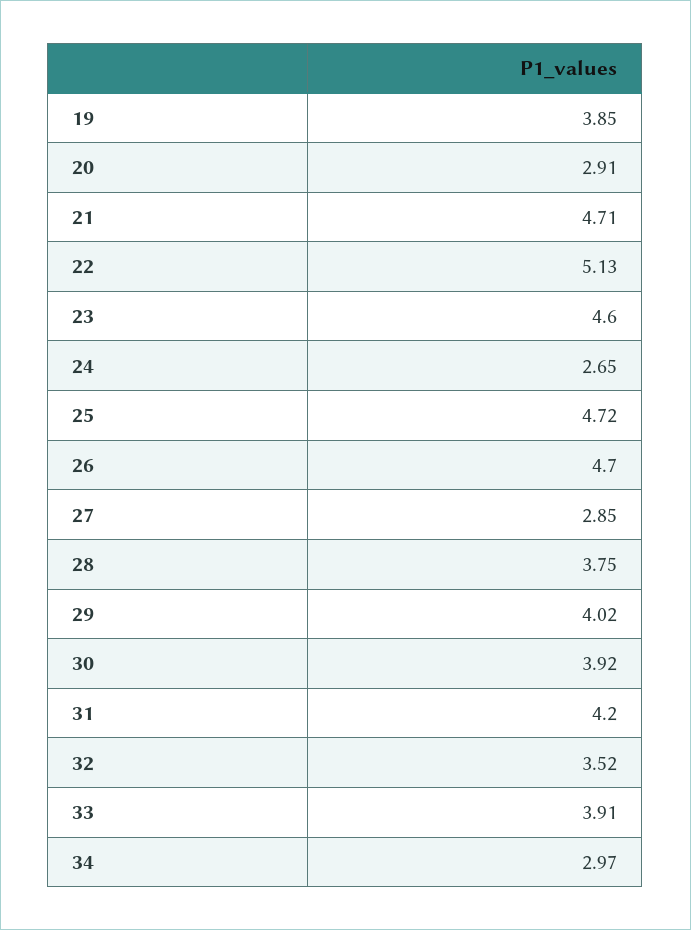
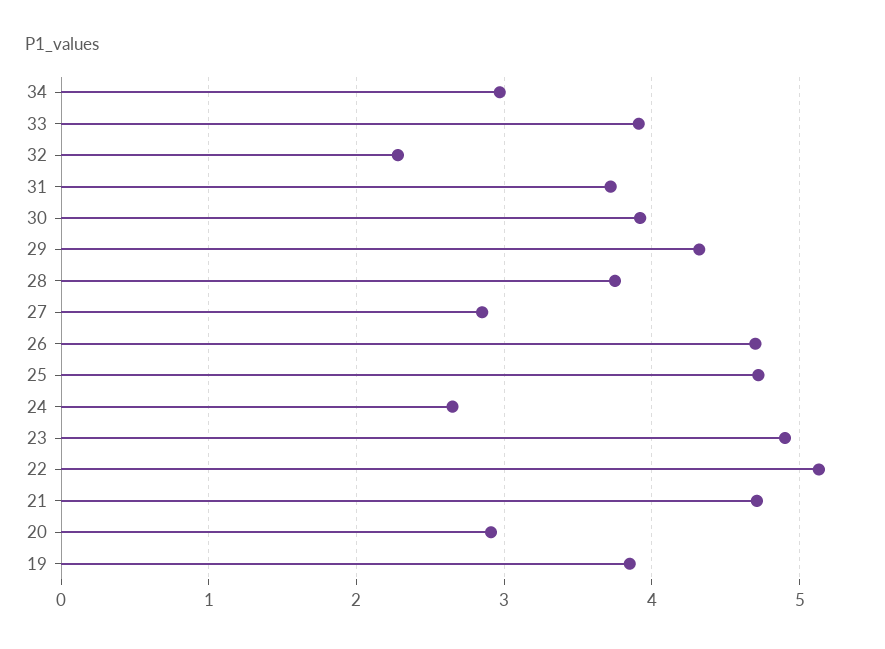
23: 4.6 -> 4.9
29: 4.02 -> 4.3
31: 4.2 -> 3.7
32: 3.52 -> 2.3

